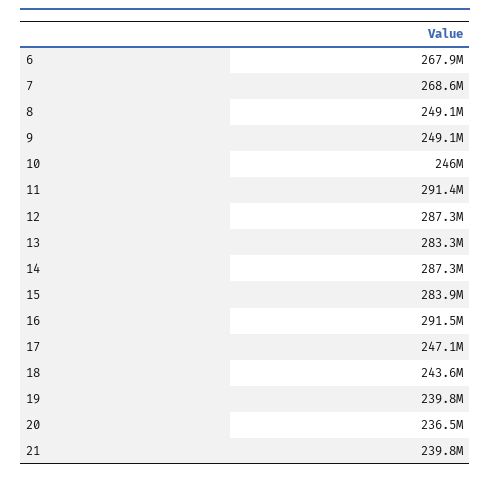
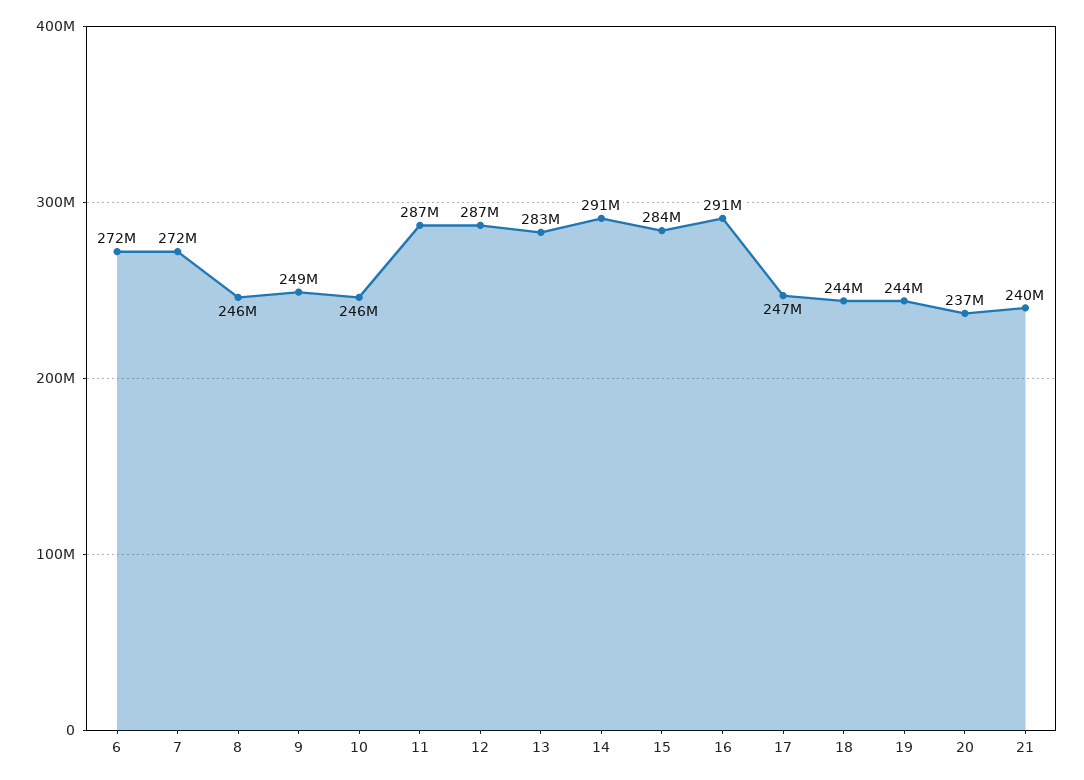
6: 267900000 -> 272000000
7: 268600000 -> 272000000
8: 249100000 -> 246000000
11: 291400000 -> 287000000
14: 287300000 -> 291000000
19: 239800000 -> 244000000

